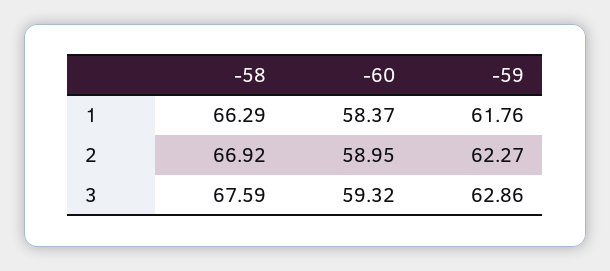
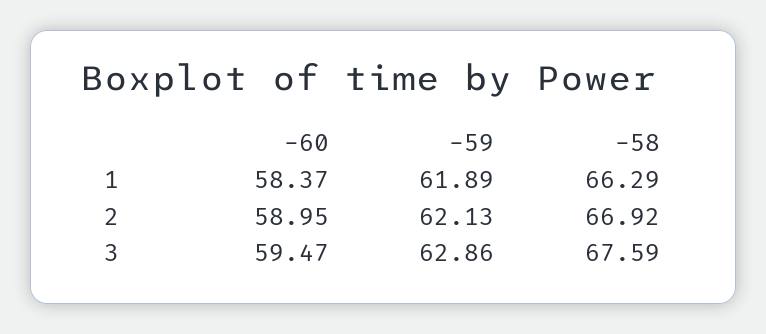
-59, 1: 61.76 -> 61.89
-59, 2: 62.27 -> 62.13
-60, 3: 59.32 -> 59.47

